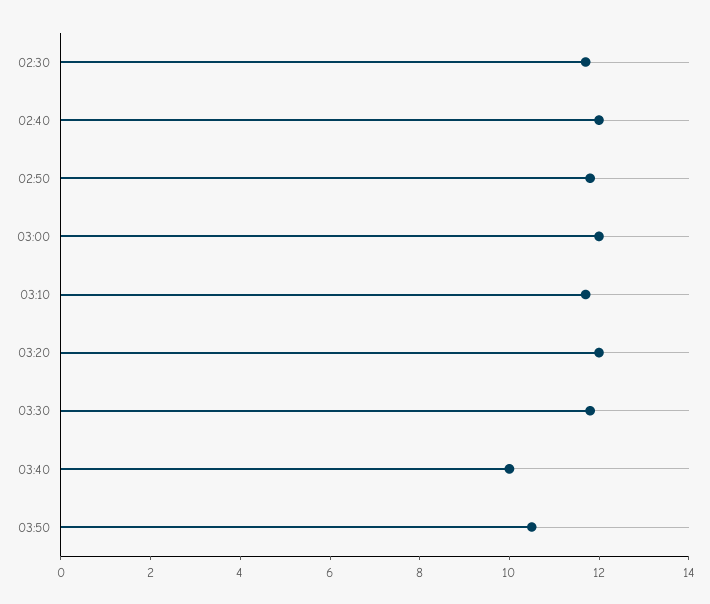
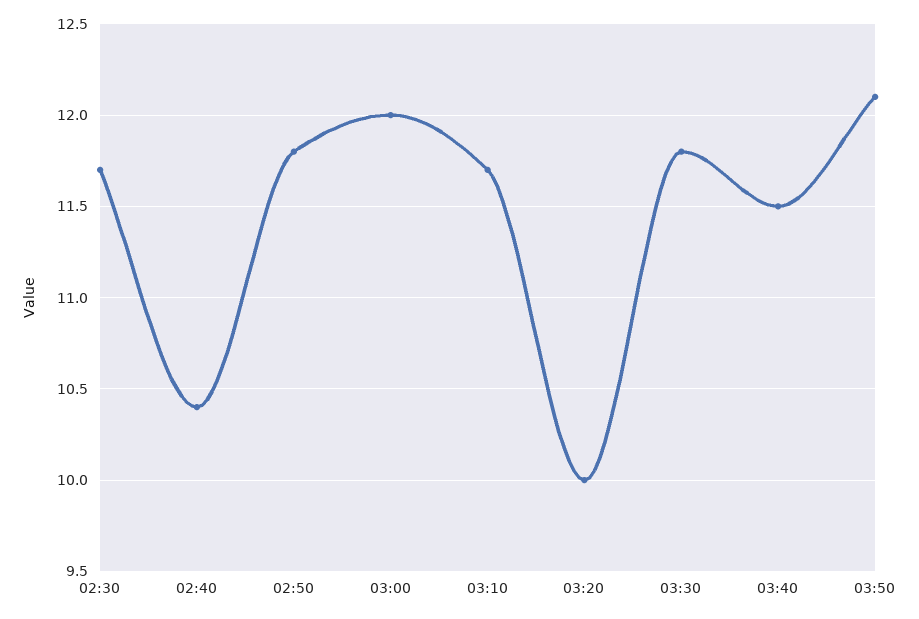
02:40: 12 -> 10.4
03:20: 12 -> 10
03:40: 10 -> 11.5
03:50: 10.5 -> 12.1

